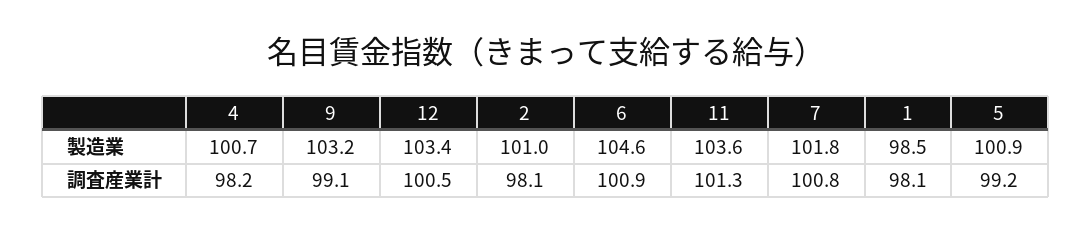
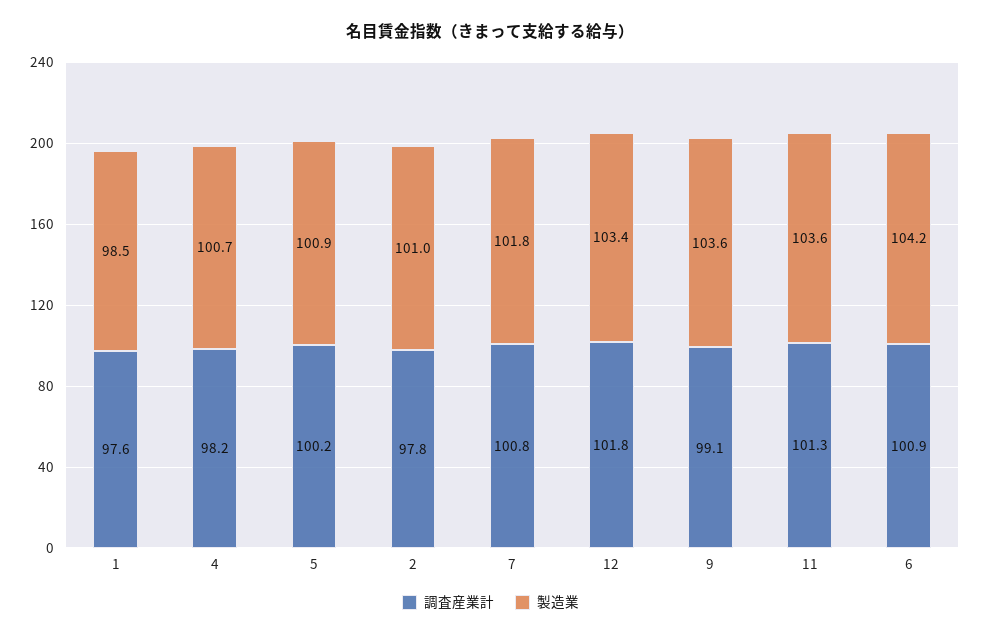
製造業, 9: 103.2 -> 103.6
製造業, 6: 104.6 -> 104.2
調査産業計, 12: 100.5 -> 101.8
調査産業計, 2: 98.1 -> 97.8
調査産業計, 1: 98.1 -> 97.6
調査産業計, 5: 99.2 -> 100.2

